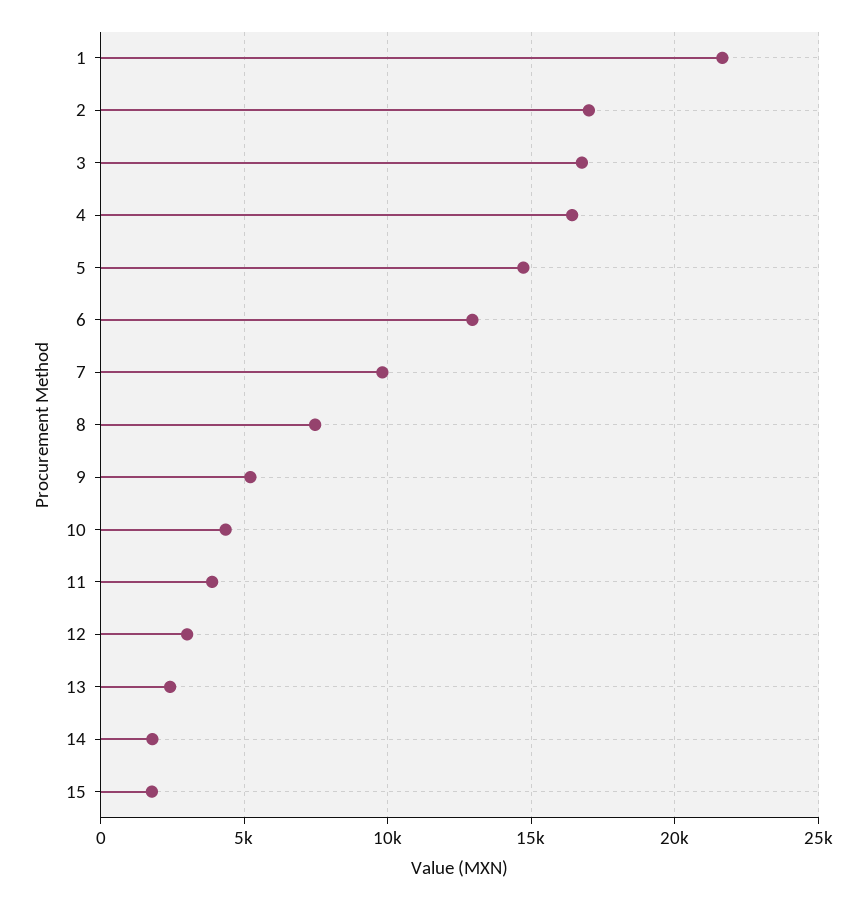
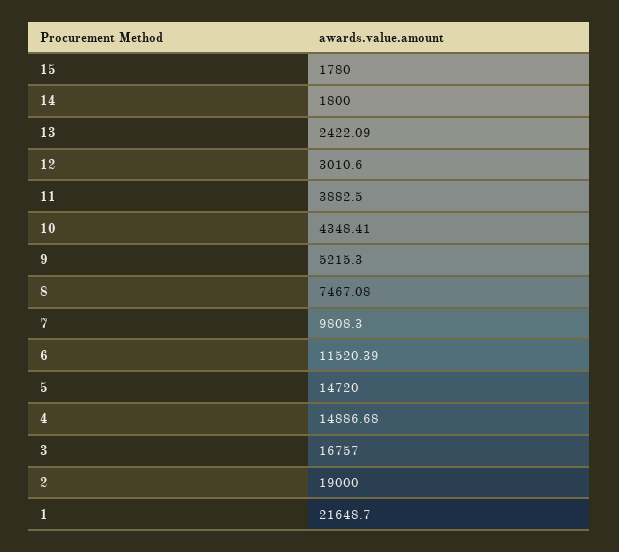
2: 17000 -> 19000
4: 16500 -> 14886.68
6: 13000 -> 11520.39

